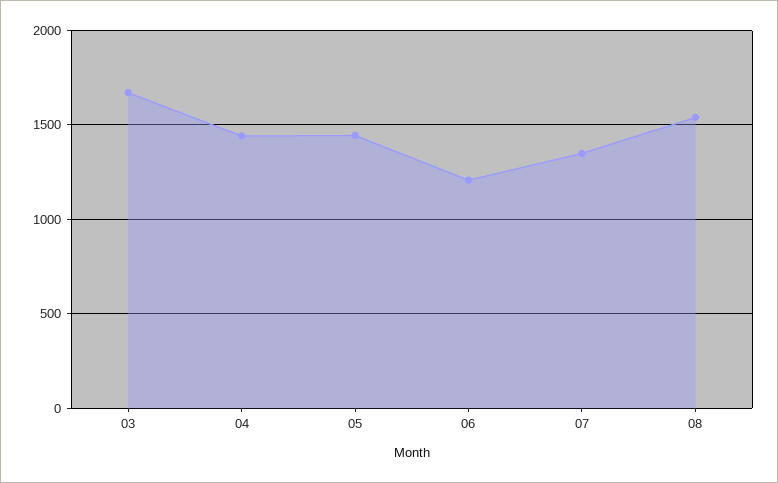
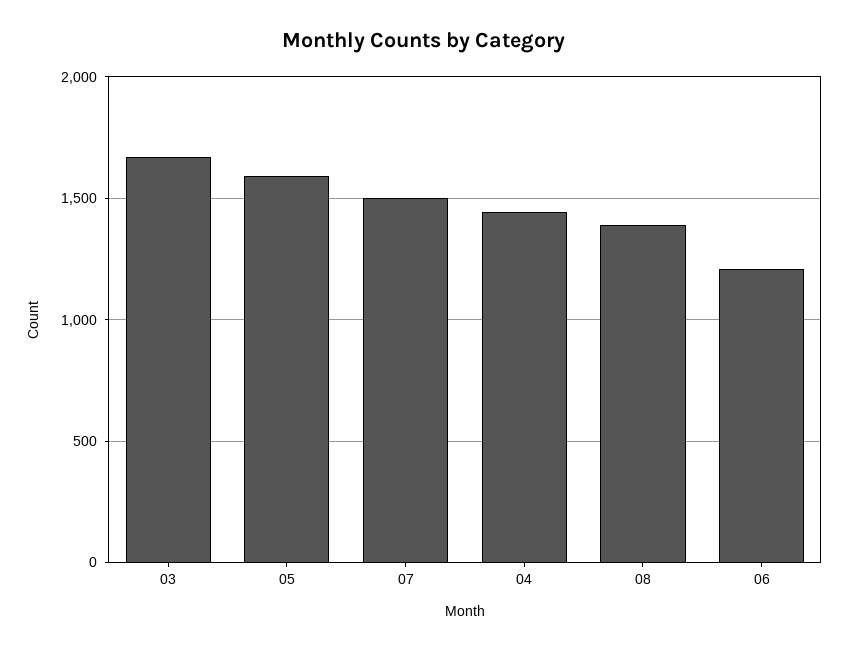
05: 1450 -> 1600
07: 1350 -> 1500
08: 1550 -> 1400

